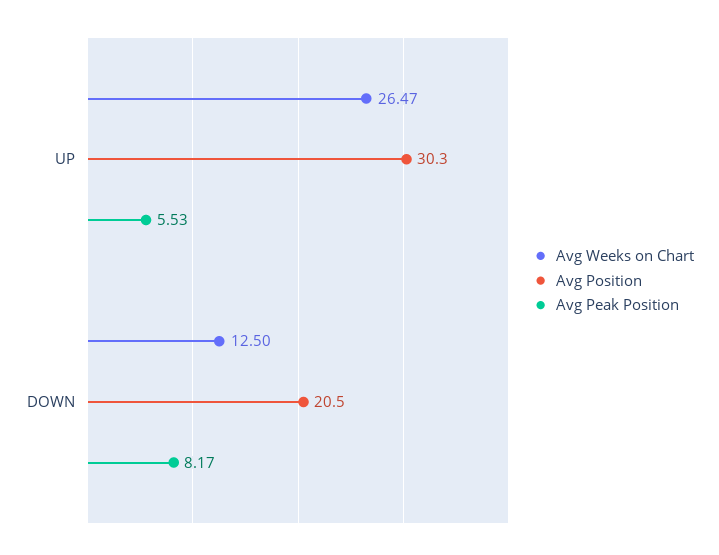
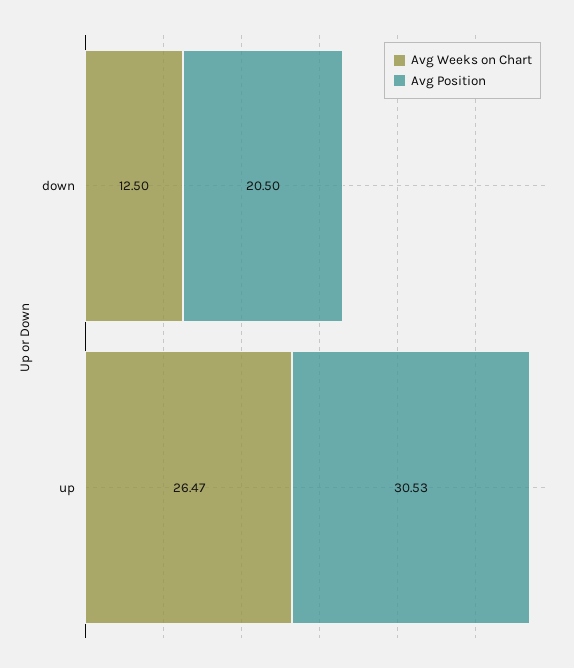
Avg Position, UP: 30.3 -> 30.53
Avg Peak Position, UP: 5.53 -> none
Avg Peak Position, DOWN: 8.17 -> none

